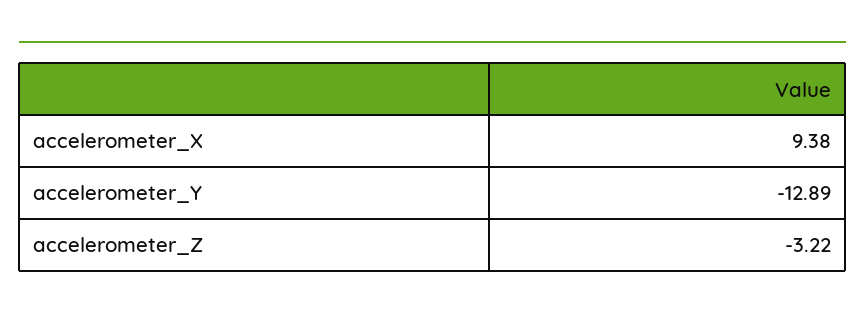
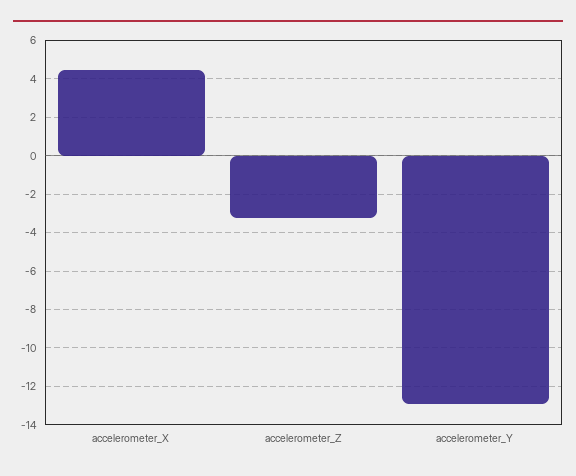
accelerometer_X: 9.38 -> 4.5

